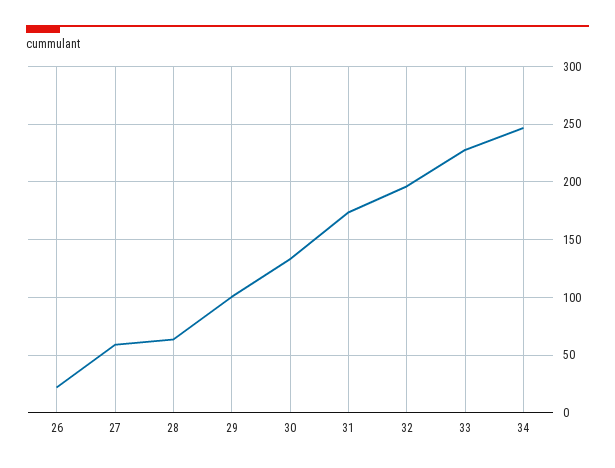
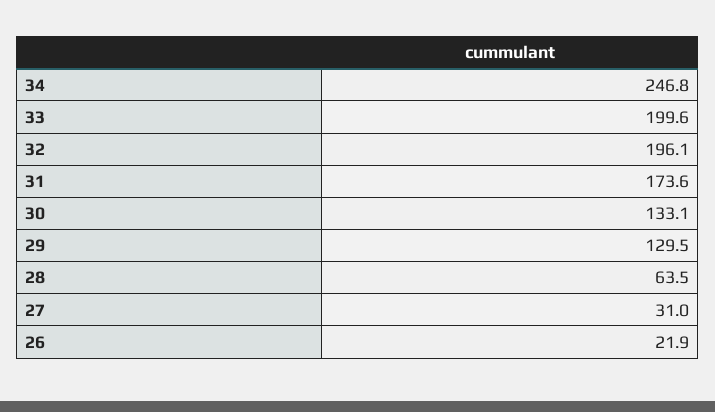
27: 60 -> 31
29: 100 -> 129.5
33: 230 -> 199.6

